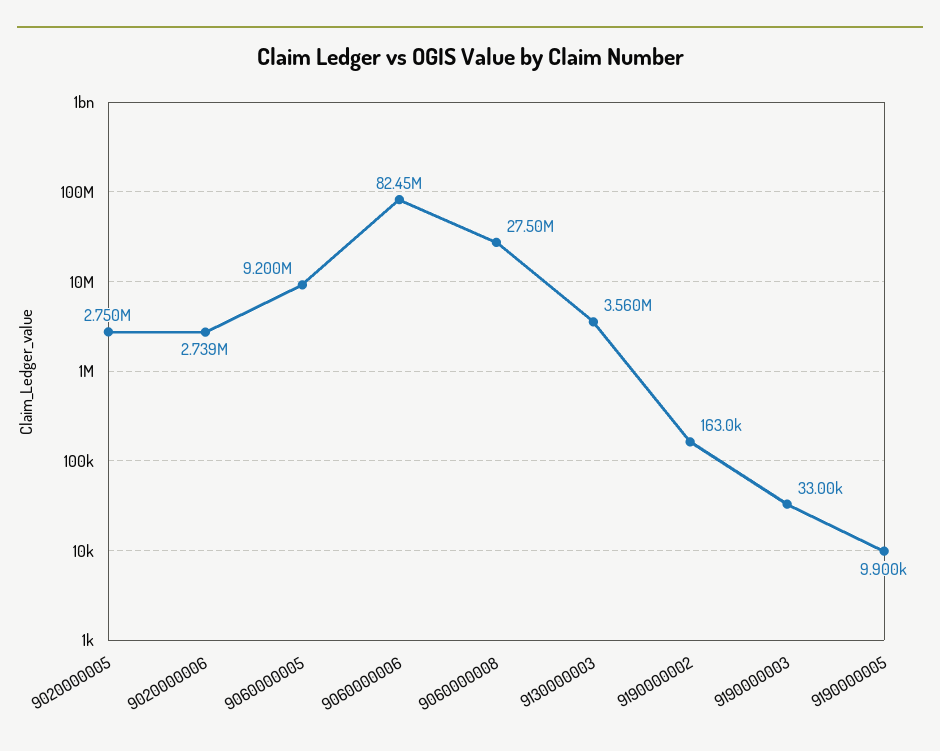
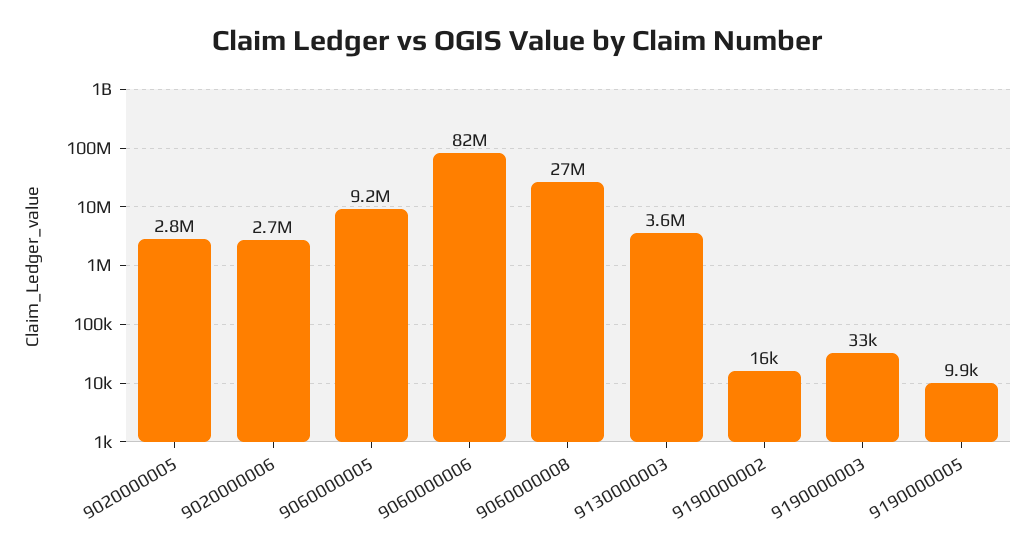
9190000002: 163000 -> 16000

